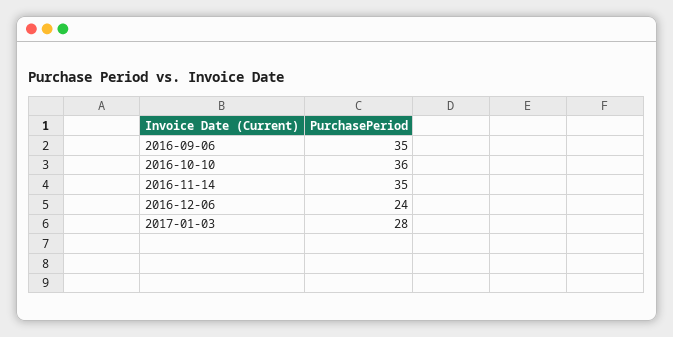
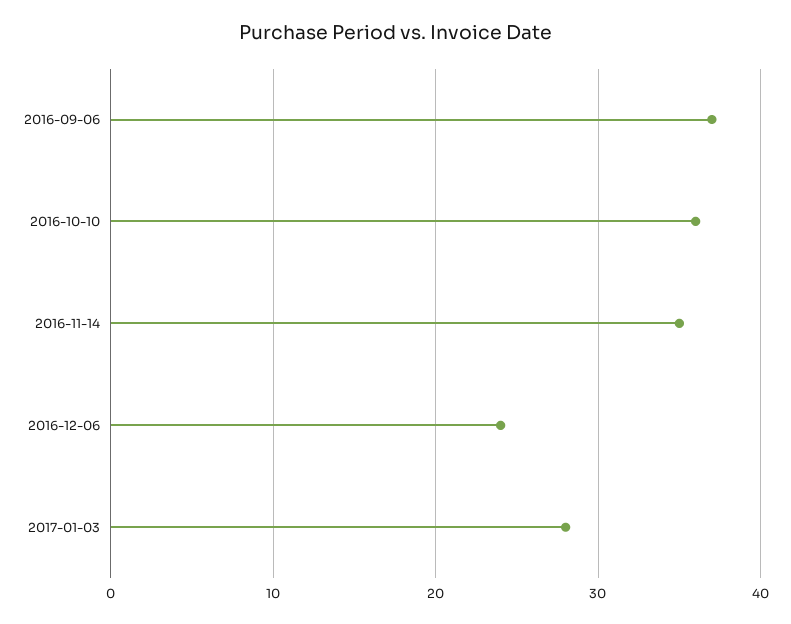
2016-09-06: 35 -> 37

